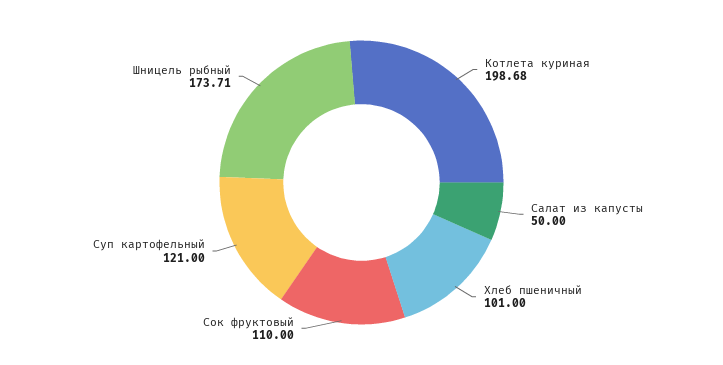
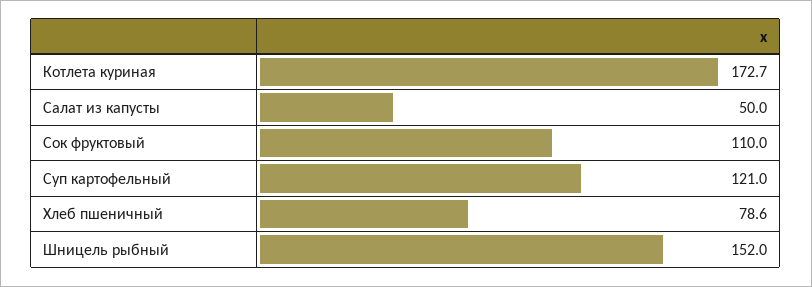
Котлета куриная: 198.68 -> 172.7
Хлеб пшеничный: 101 -> 78.6
Шницель рыбный: 173.71 -> 152

